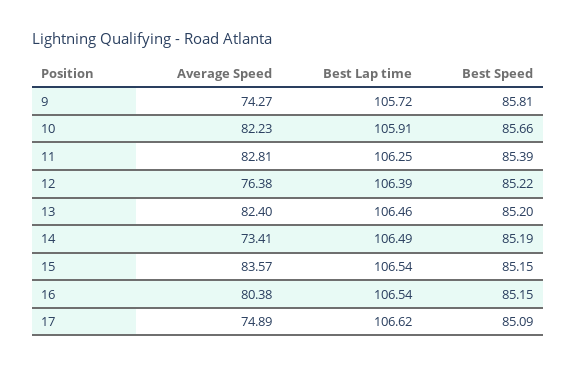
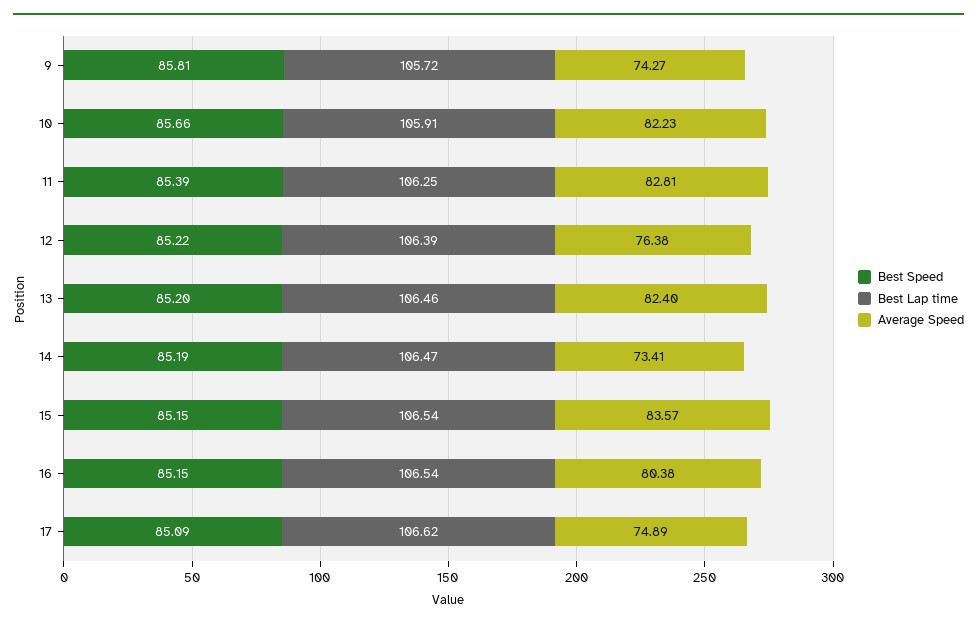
Best Lap time, 14: 106.49 -> 106.47

